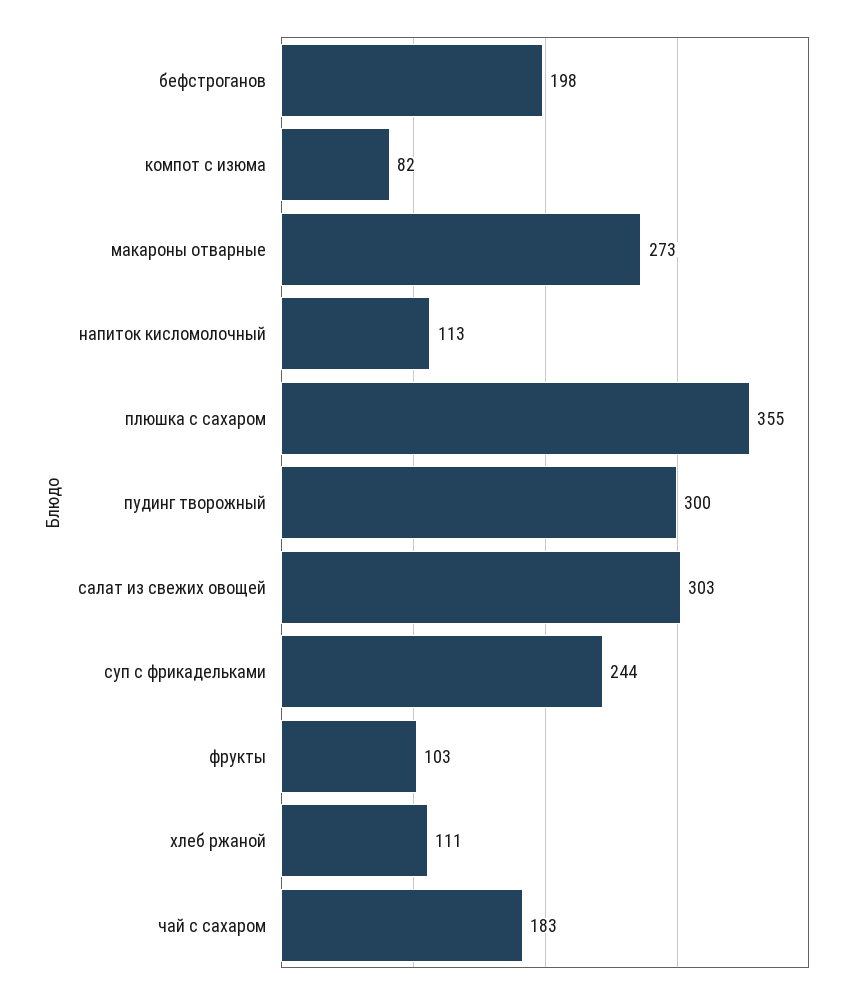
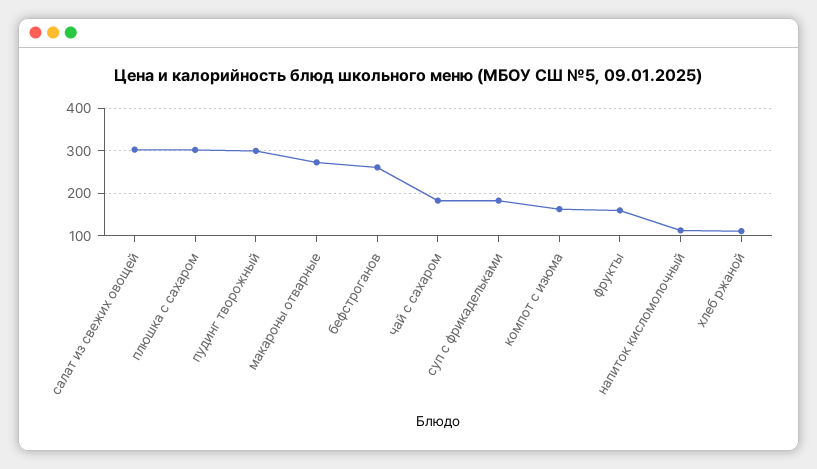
бефстроганов: 198 -> 260
компот с изюма: 82 -> 160
плюшка с сахаром: 355 -> 300
суп с фрикадельками: 244 -> 180
фрукты: 103 -> 160

